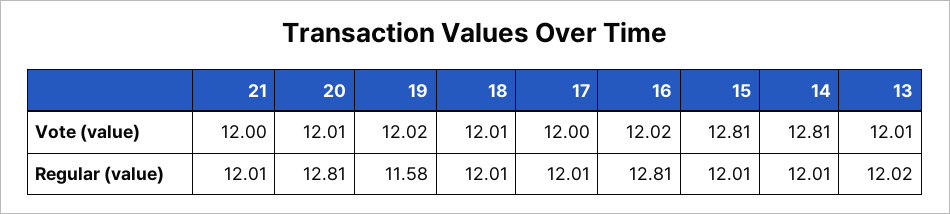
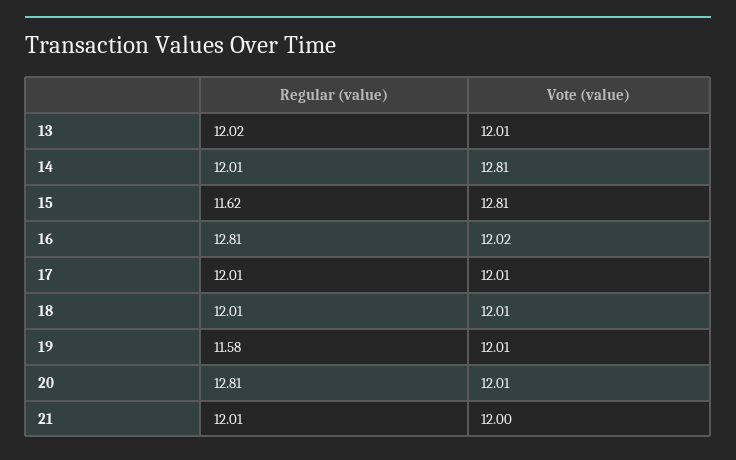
19, Vote (value): 12.02 -> 12.01
17, Vote (value): 12 -> 12.01
15, Regular (value): 12.01 -> 11.62

